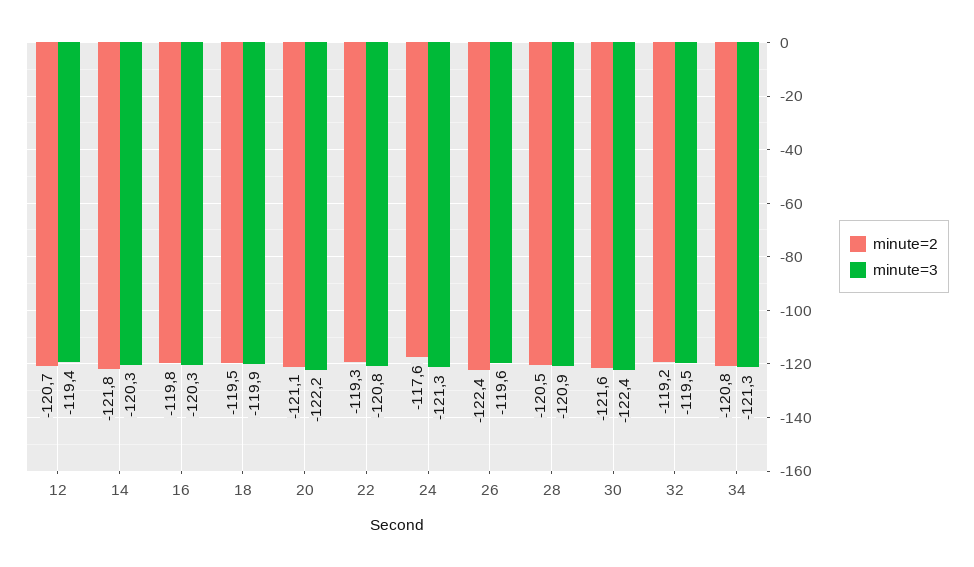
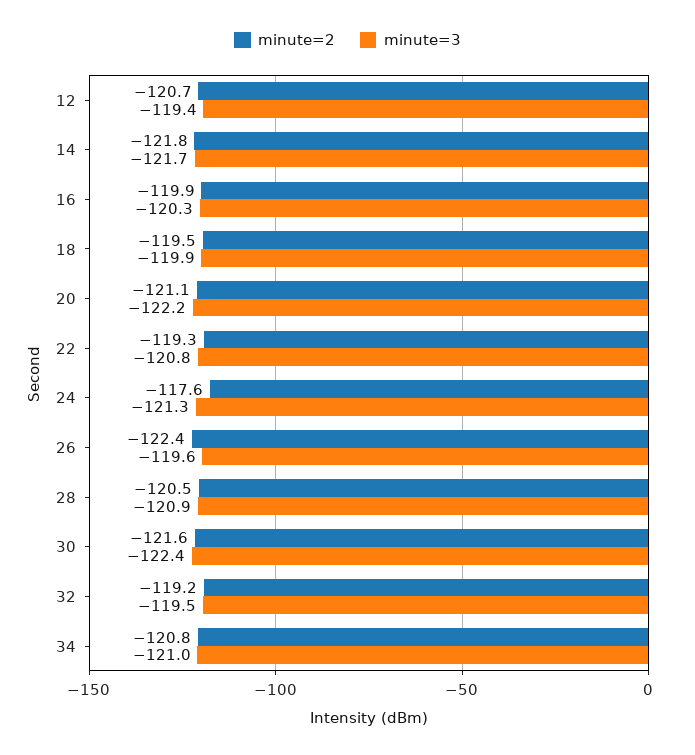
minute=3, 14: -120.3 -> -121.7
minute=2, 16: -119.8 -> -119.9
minute=3, 34: -121.3 -> -121

